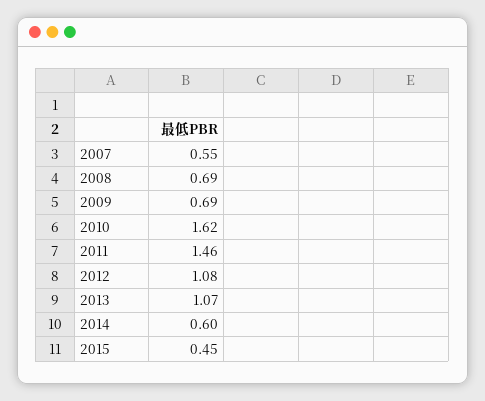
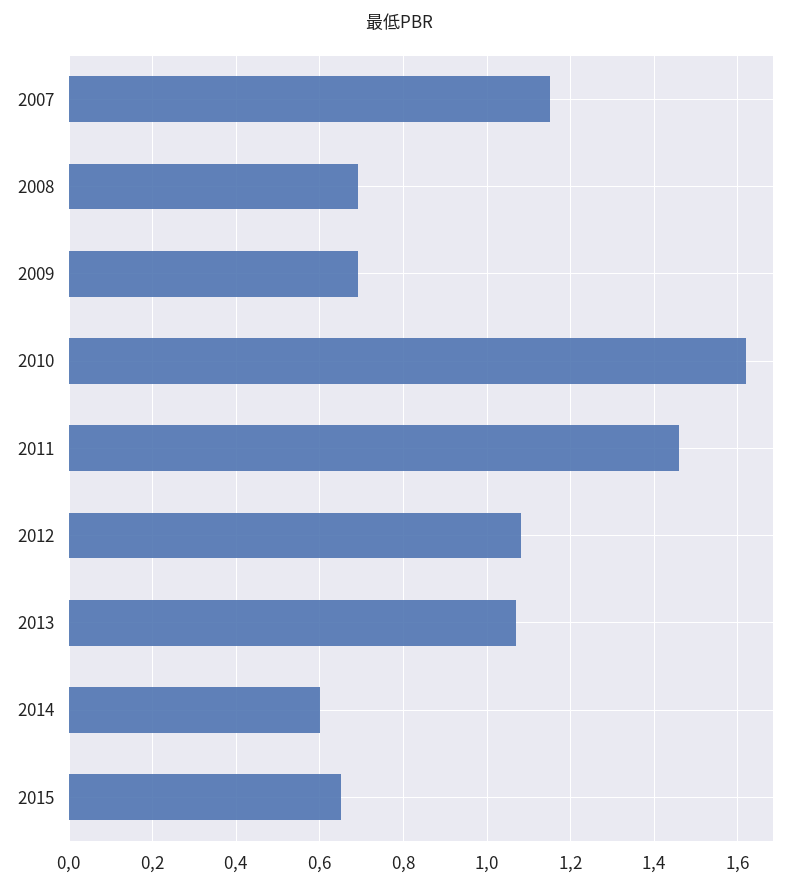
2007: 0.55 -> 1.15
2015: 0.45 -> 0.65

